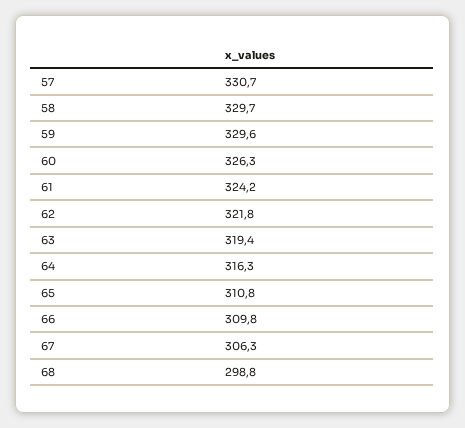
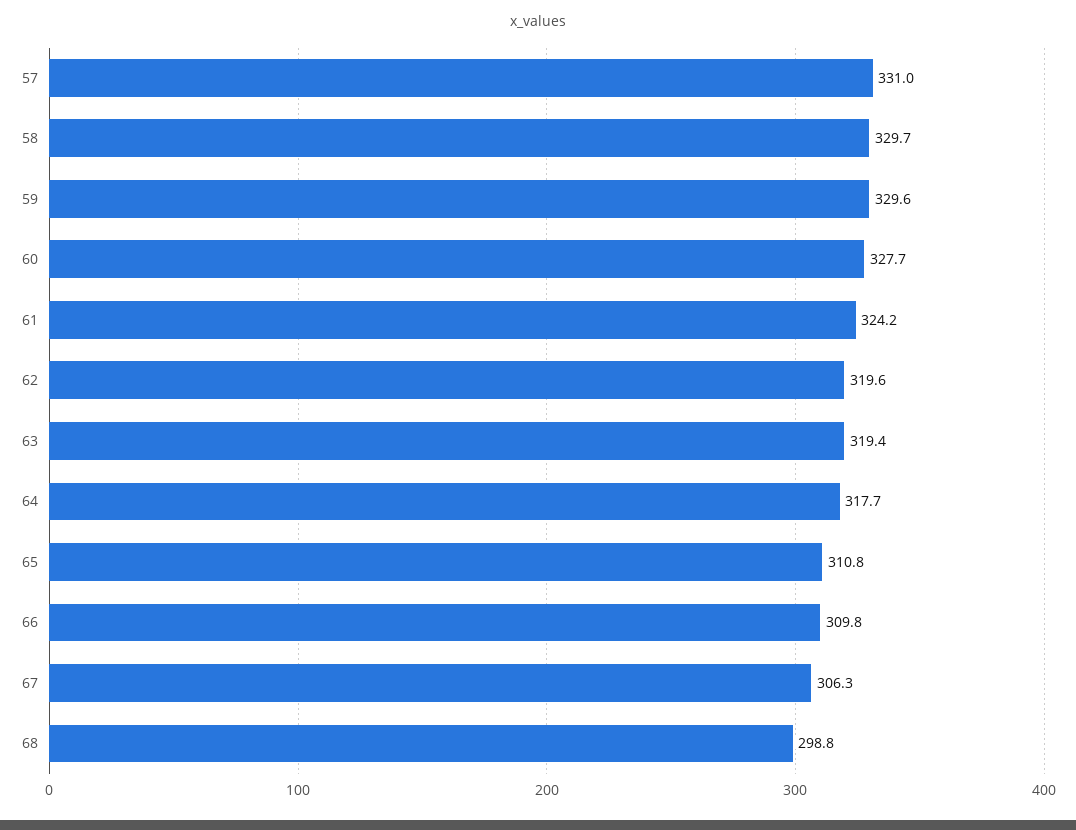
57: 330.7 -> 331
60: 326.3 -> 327.7
62: 321.8 -> 319.6
64: 316.3 -> 317.7

